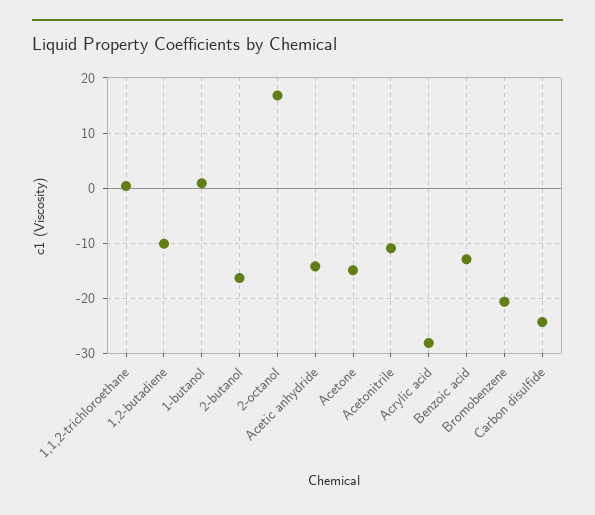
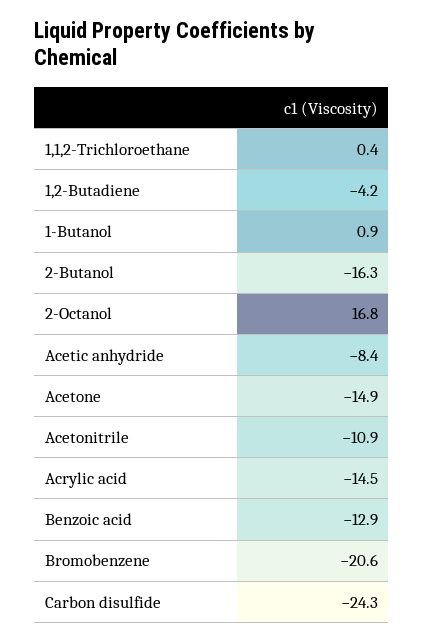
1,2-butadiene: -10 -> -4.2
Acetic anhydride: -14 -> -8.4
Acrylic acid: -28 -> -14.5

